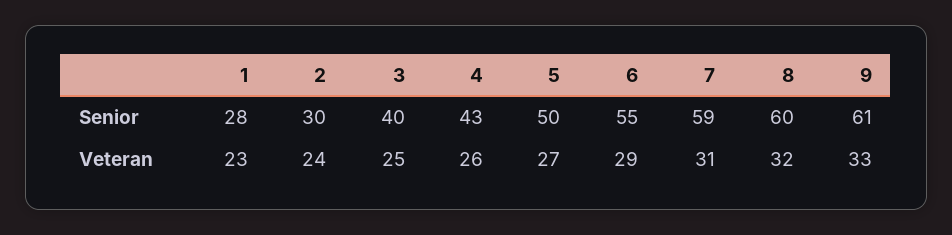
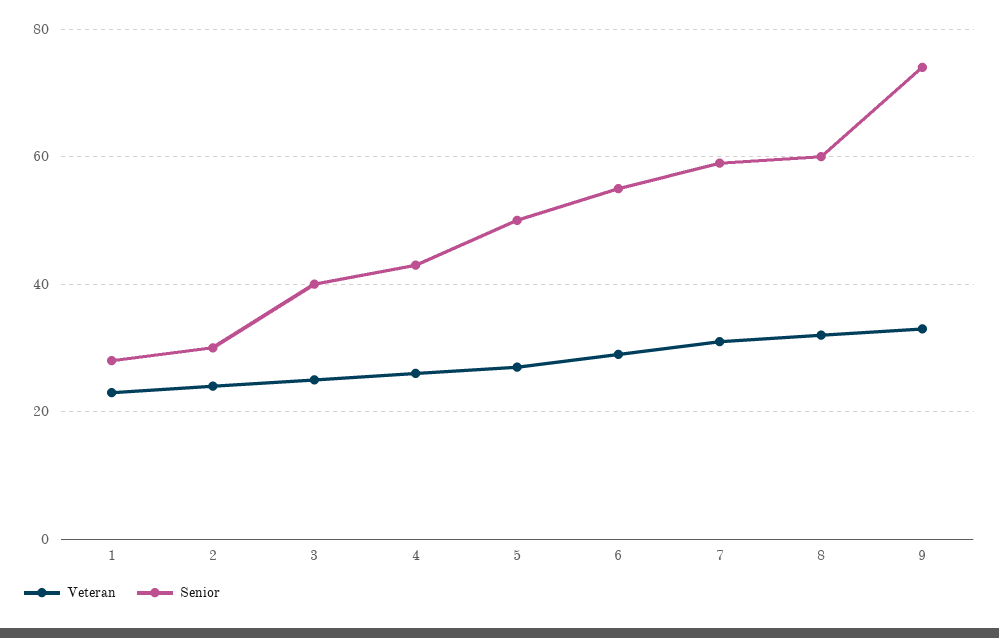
Senior, 9: 61 -> 75

